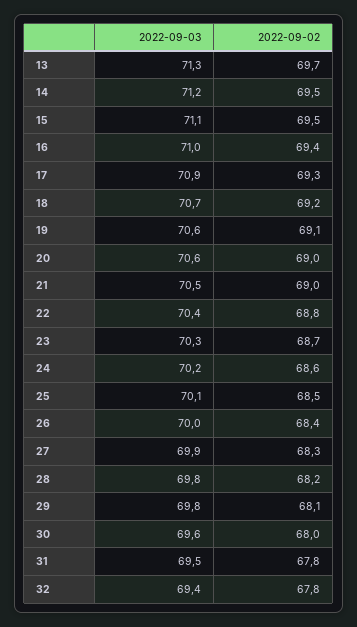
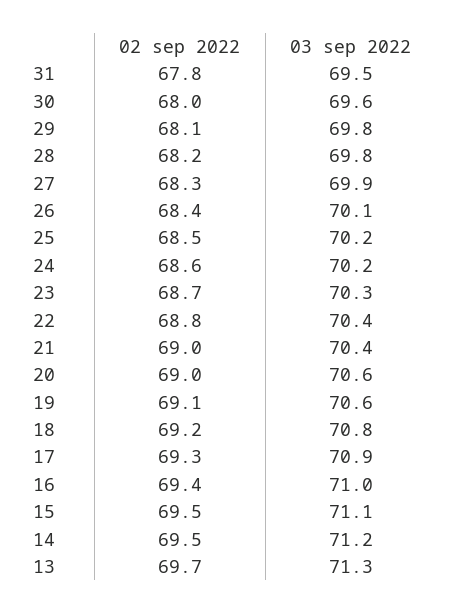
2022-09-03, 18: 70.7 -> 70.8
2022-09-03, 21: 70.5 -> 70.4
2022-09-03, 25: 70.1 -> 70.2
2022-09-03, 26: 70 -> 70.1
2022-09-03, 32: 69.4 -> none
2022-09-02, 32: 67.8 -> none

